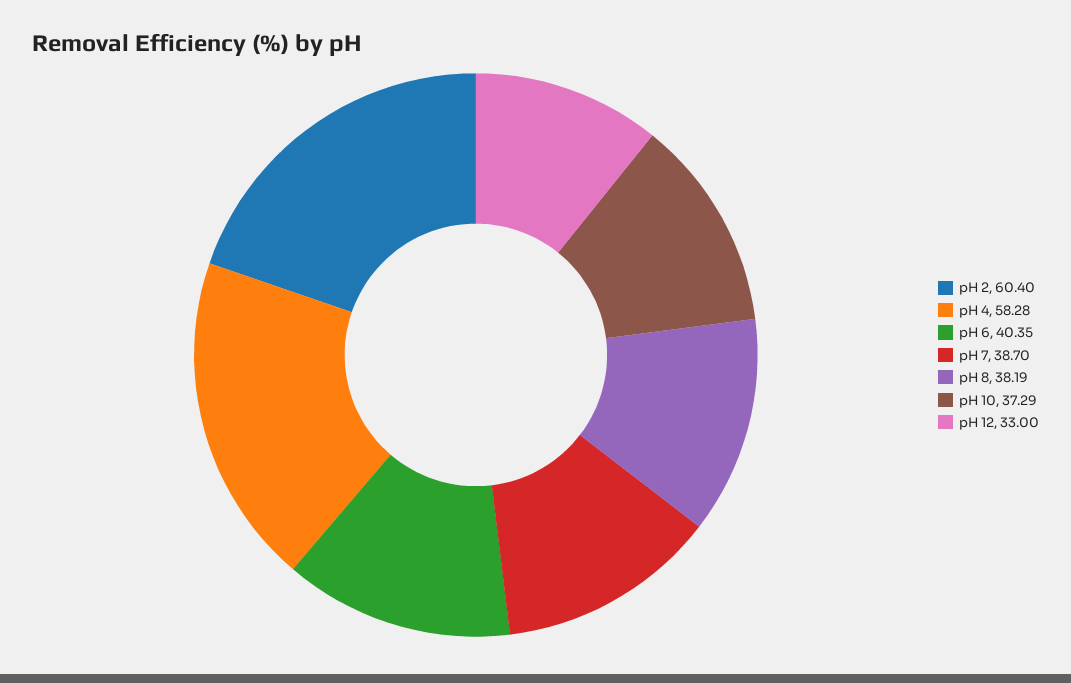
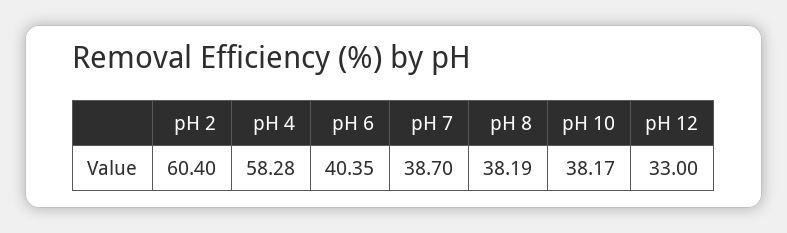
pH 10: 37.29 -> 38.17

